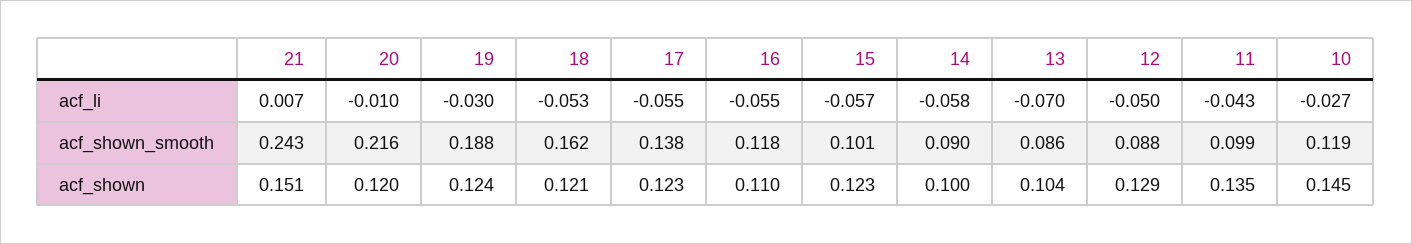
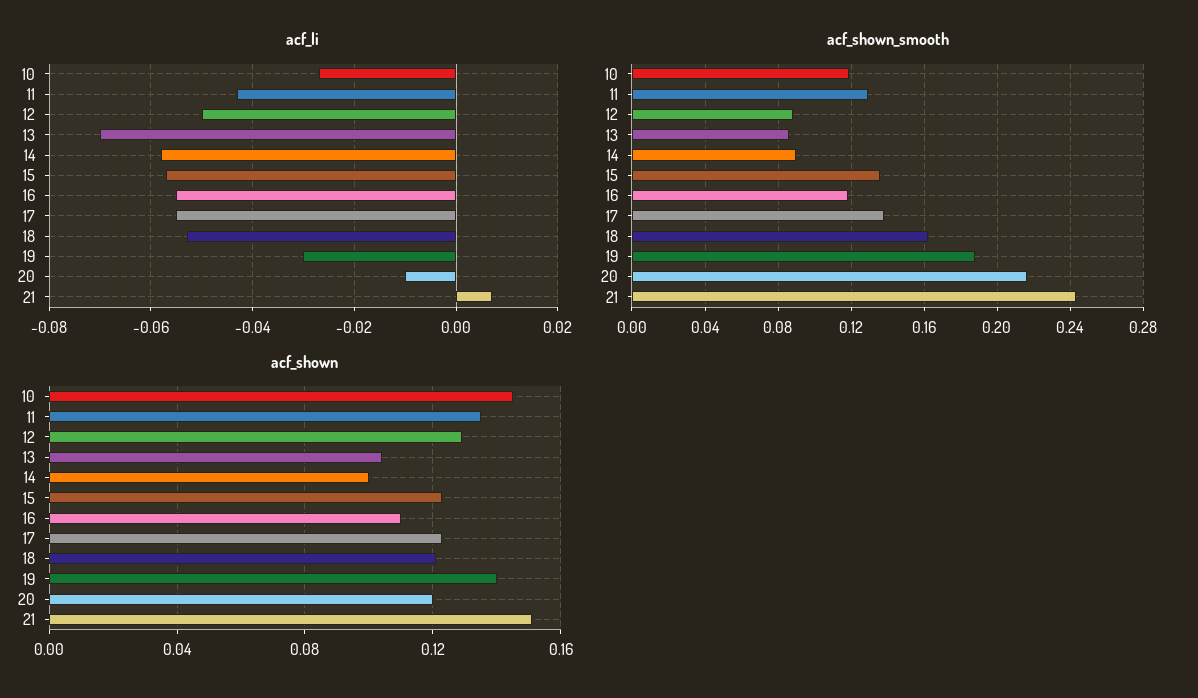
acf_shown_smooth, 15: 0.101 -> 0.135
acf_shown_smooth, 11: 0.099 -> 0.13
acf_shown, 19: 0.124 -> 0.14

